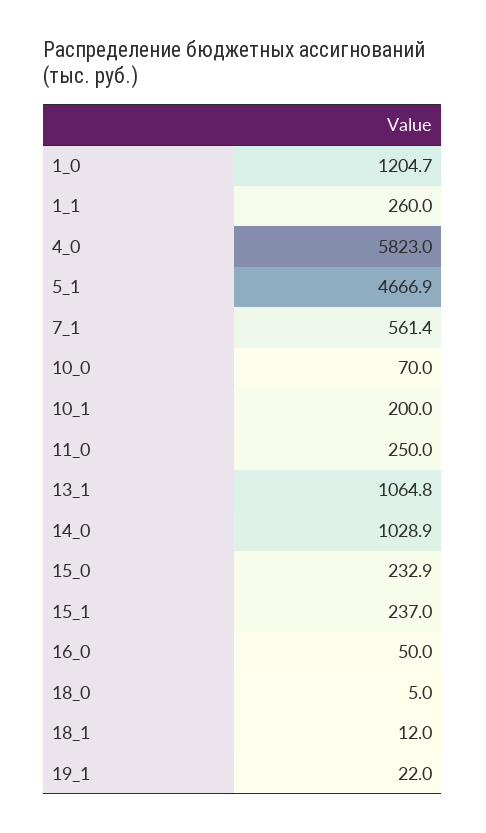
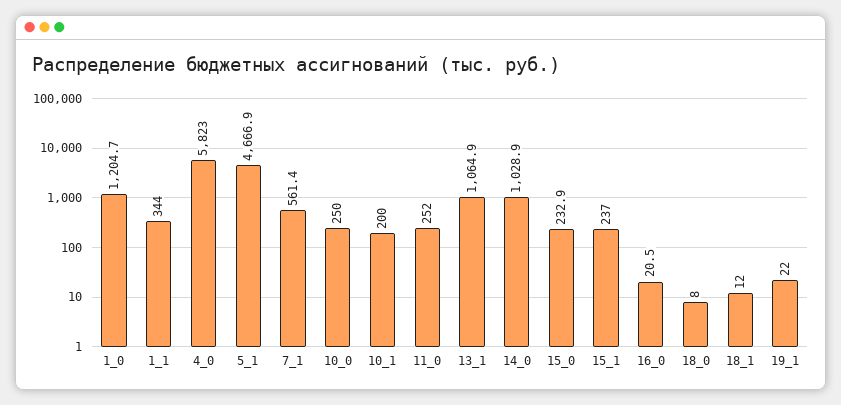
1_1: 260 -> 344
10_0: 70 -> 250
11_0: 250 -> 252
13_1: 1064.8 -> 1064.9
16_0: 50 -> 20.5
18_0: 5 -> 8

